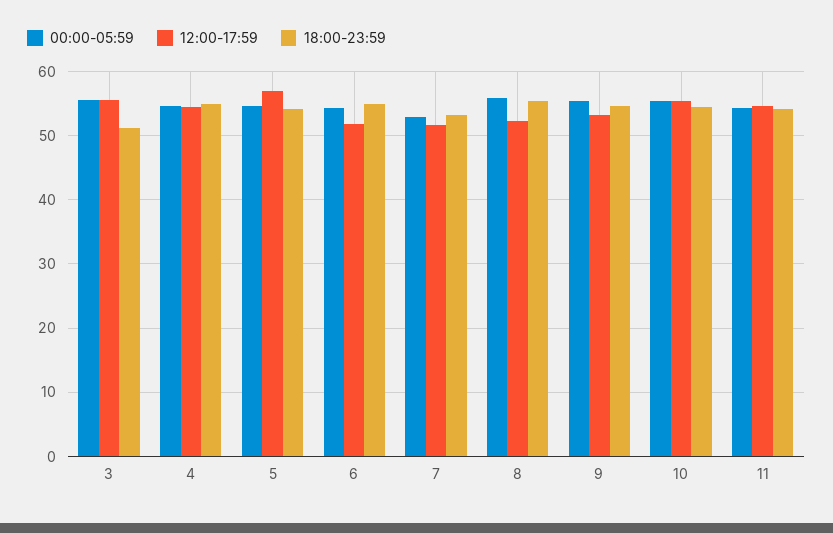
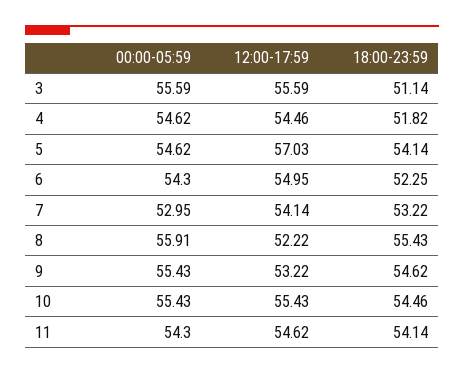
18:00-23:59, 4: 55 -> 51.82
12:00-17:59, 6: 52 -> 54.95
18:00-23:59, 6: 55 -> 52.25
12:00-17:59, 7: 52 -> 54.14

